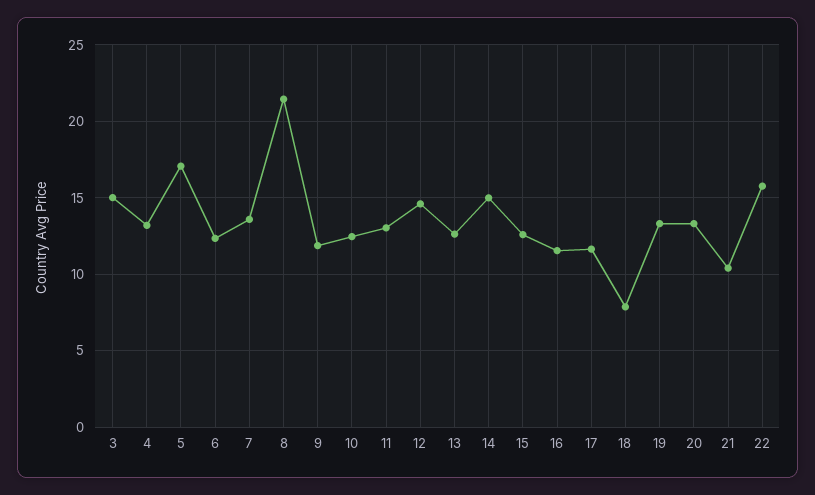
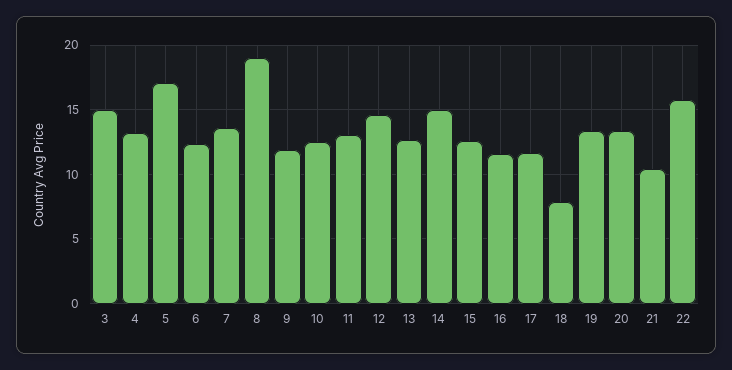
8: 21.5 -> 19

